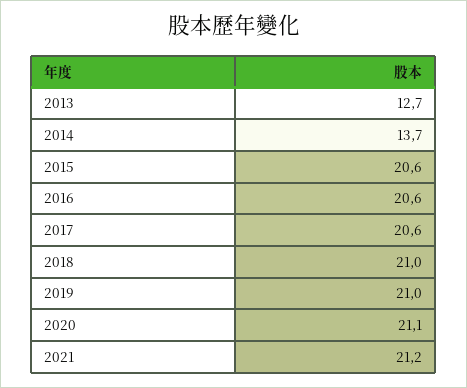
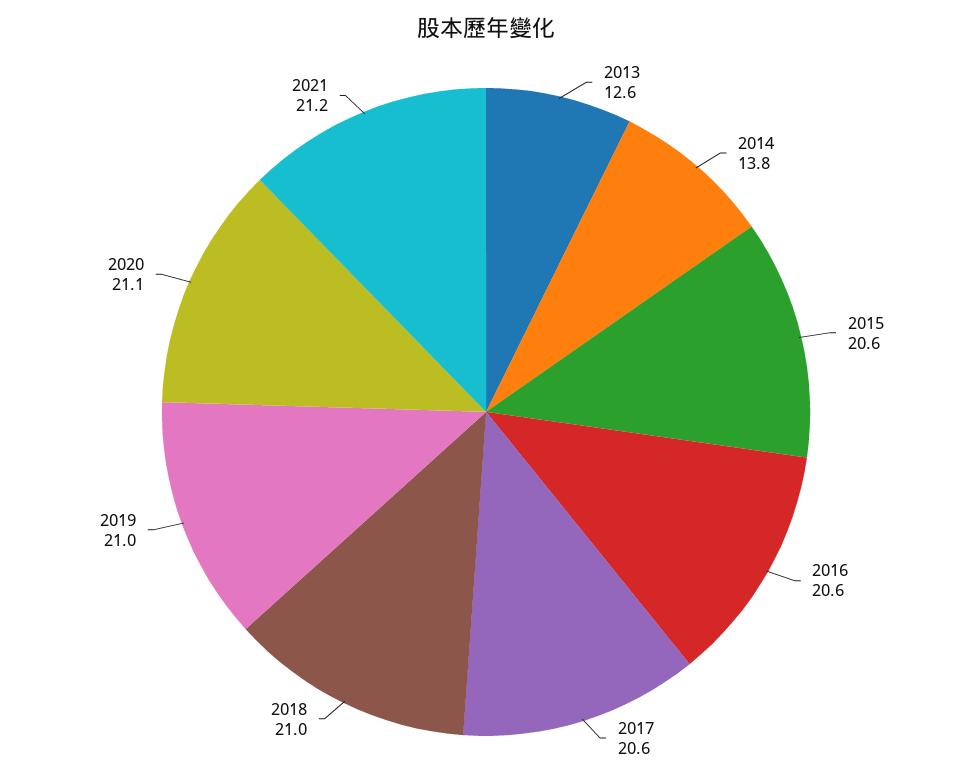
2013: 12.7 -> 12.6
2014: 13.7 -> 13.8

